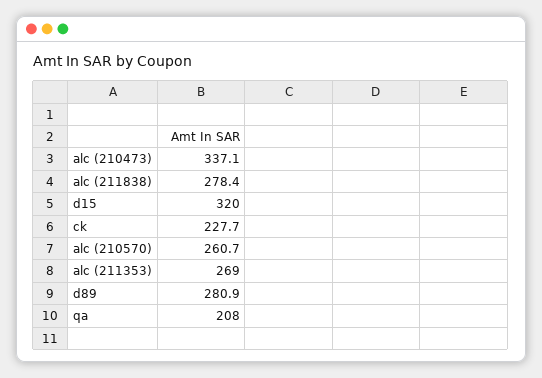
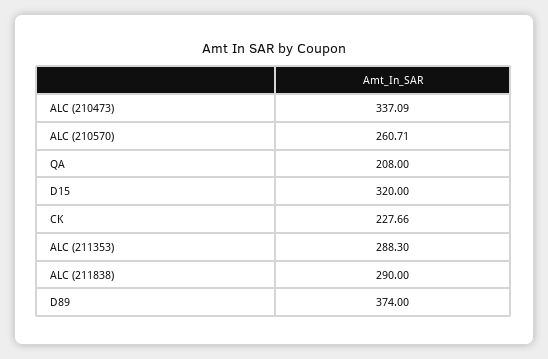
alc (211838): 278.4 -> 290
alc (211353): 269 -> 288.3
d89: 280.9 -> 374

